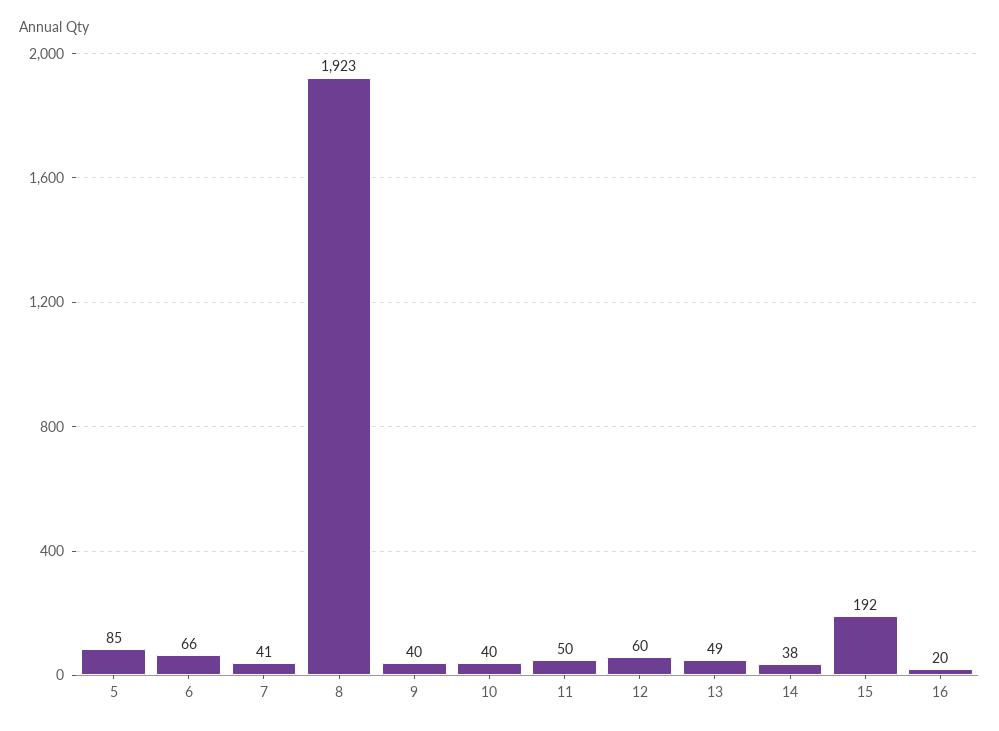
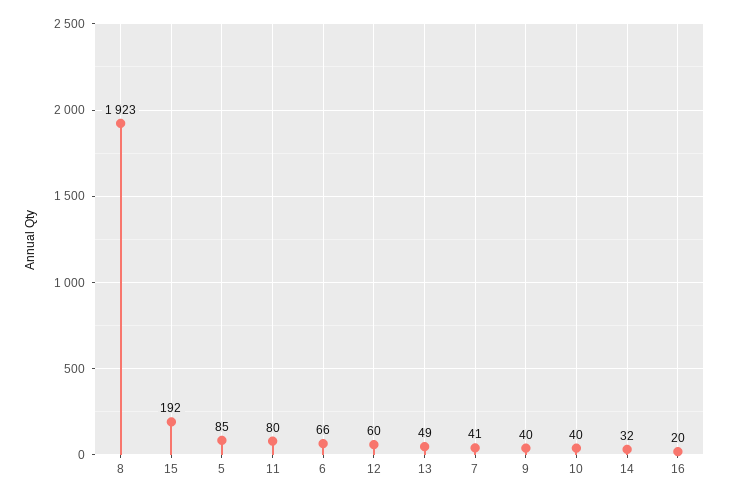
11: 50 -> 80
14: 38 -> 32

